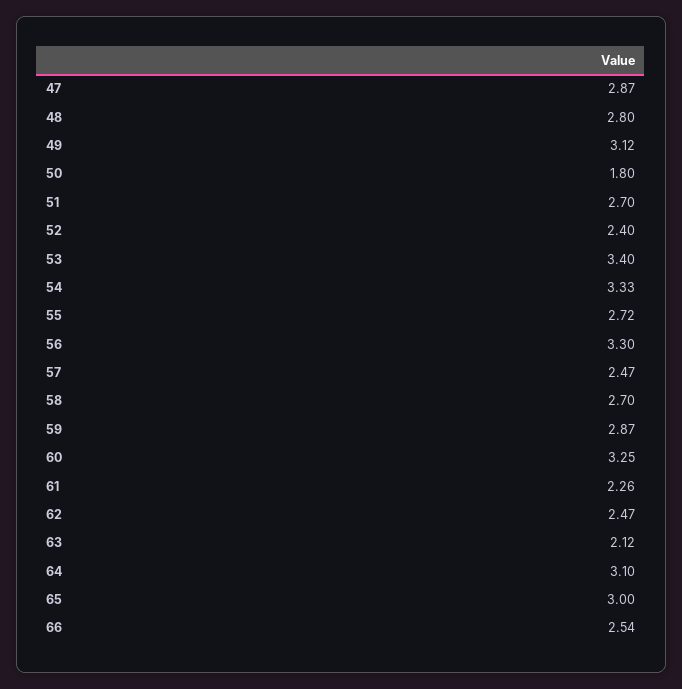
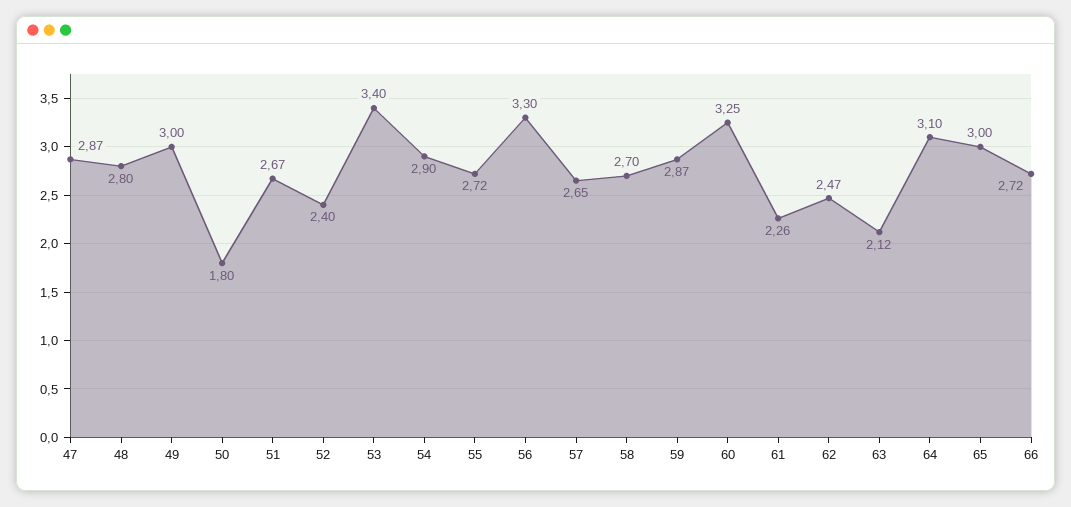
49: 3.12 -> 3
51: 2.7 -> 2.67
54: 3.33 -> 2.9
57: 2.47 -> 2.65
66: 2.54 -> 2.72

